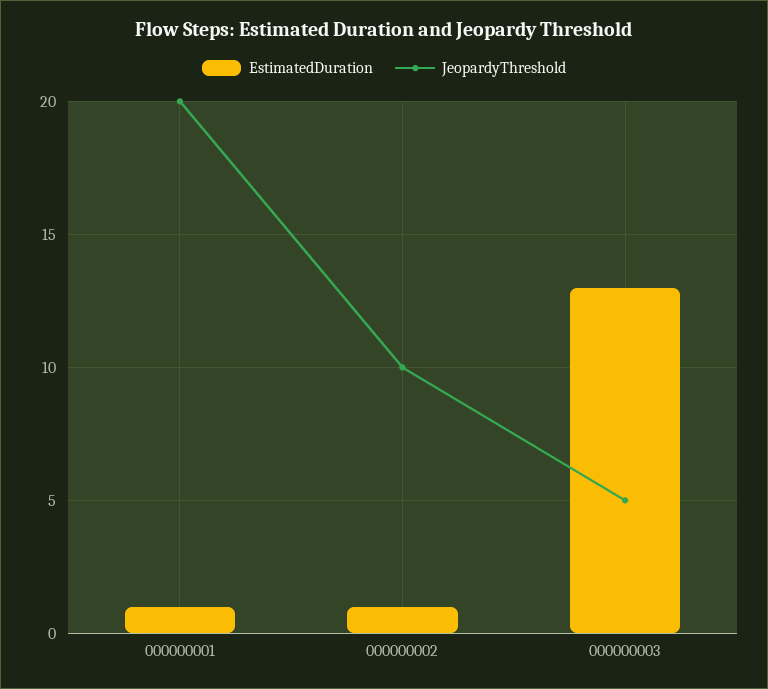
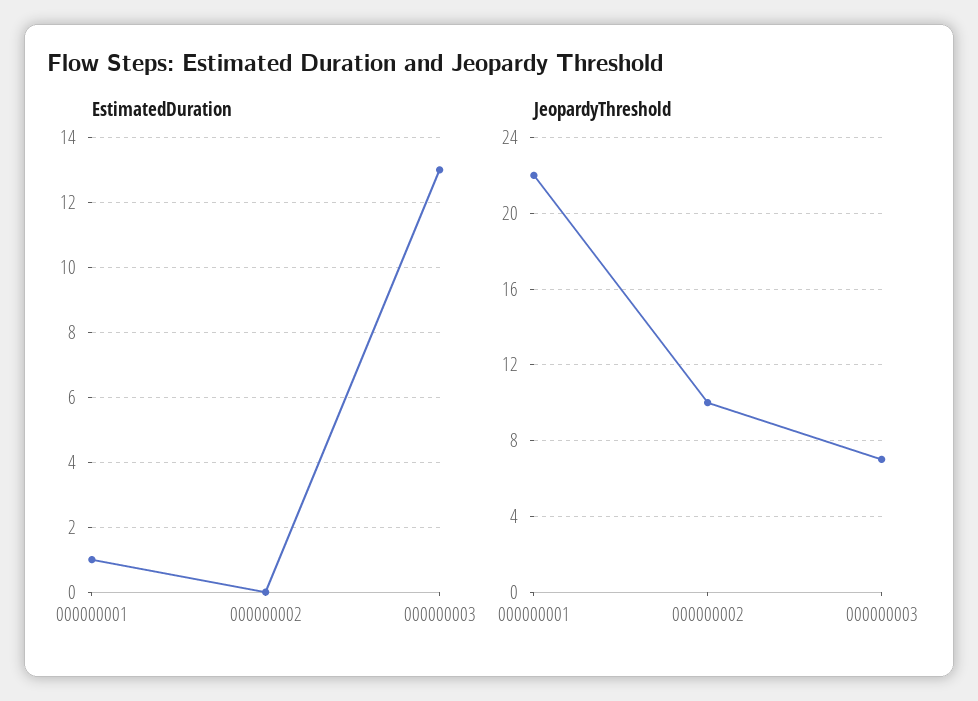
JeopardyThreshold, 000000001: 20 -> 22
EstimatedDuration, 000000002: 1 -> 0
JeopardyThreshold, 000000003: 5 -> 7

